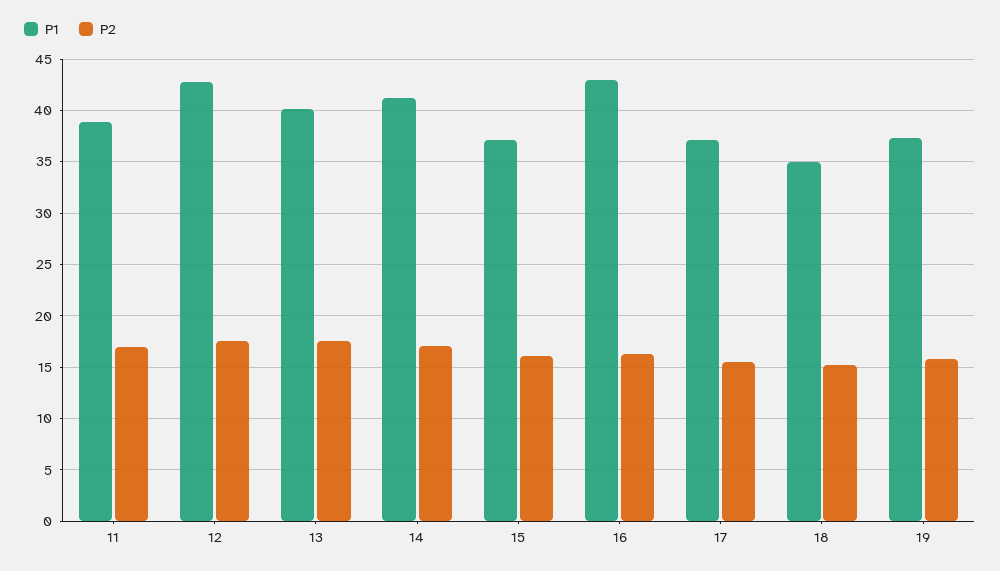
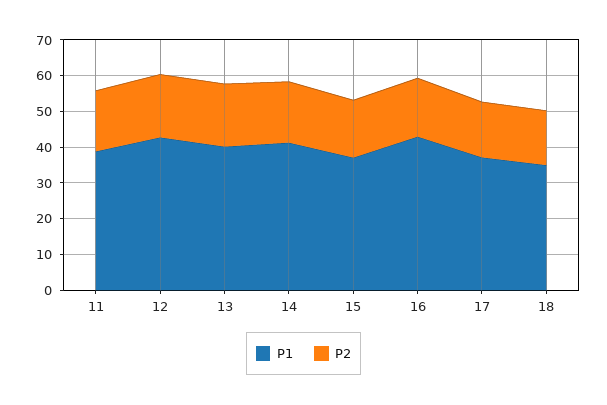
P1, 19: 37 -> none
P2, 19: 16 -> none

